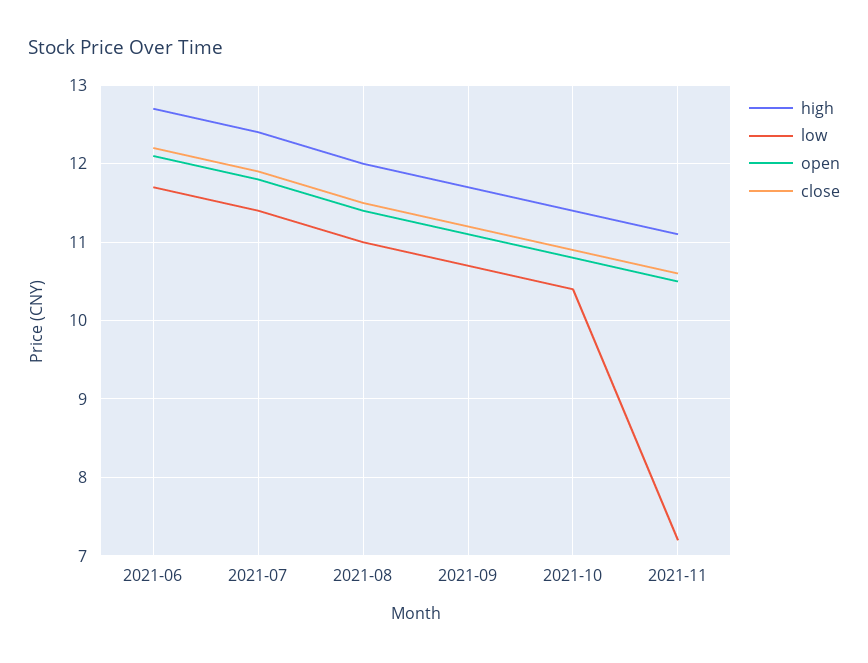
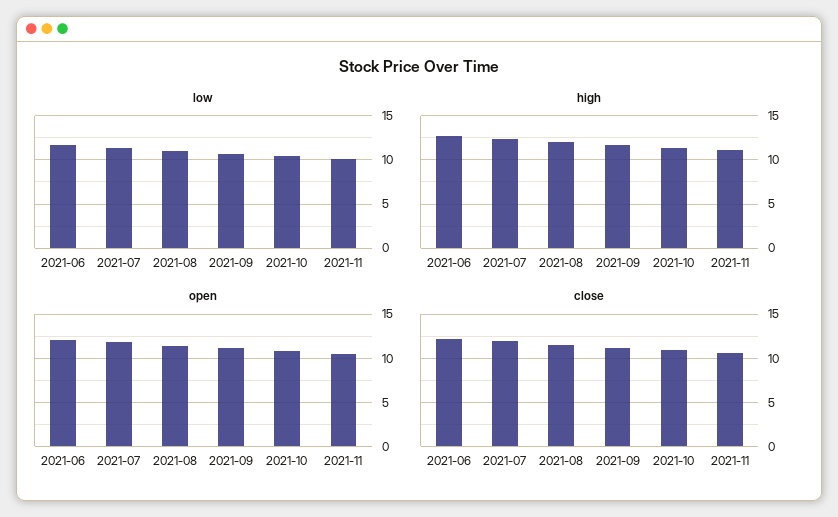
low, 2021-11: 7.2 -> 10

